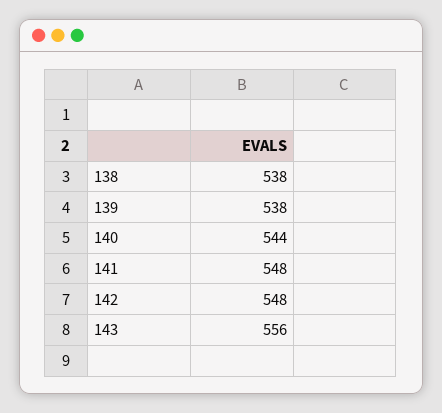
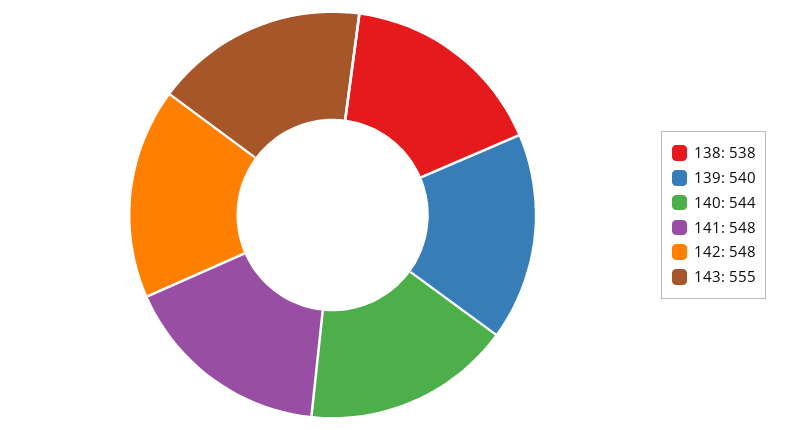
139: 538 -> 540
143: 556 -> 555

